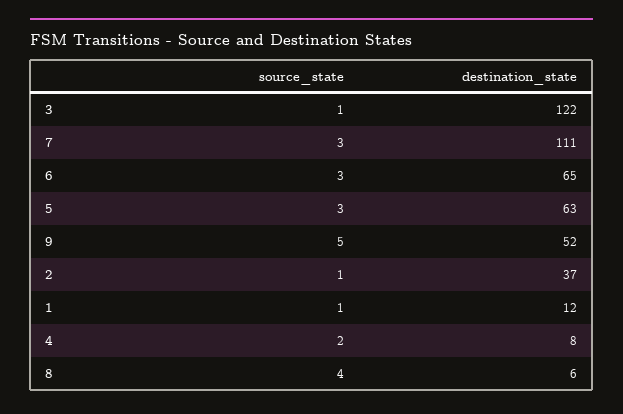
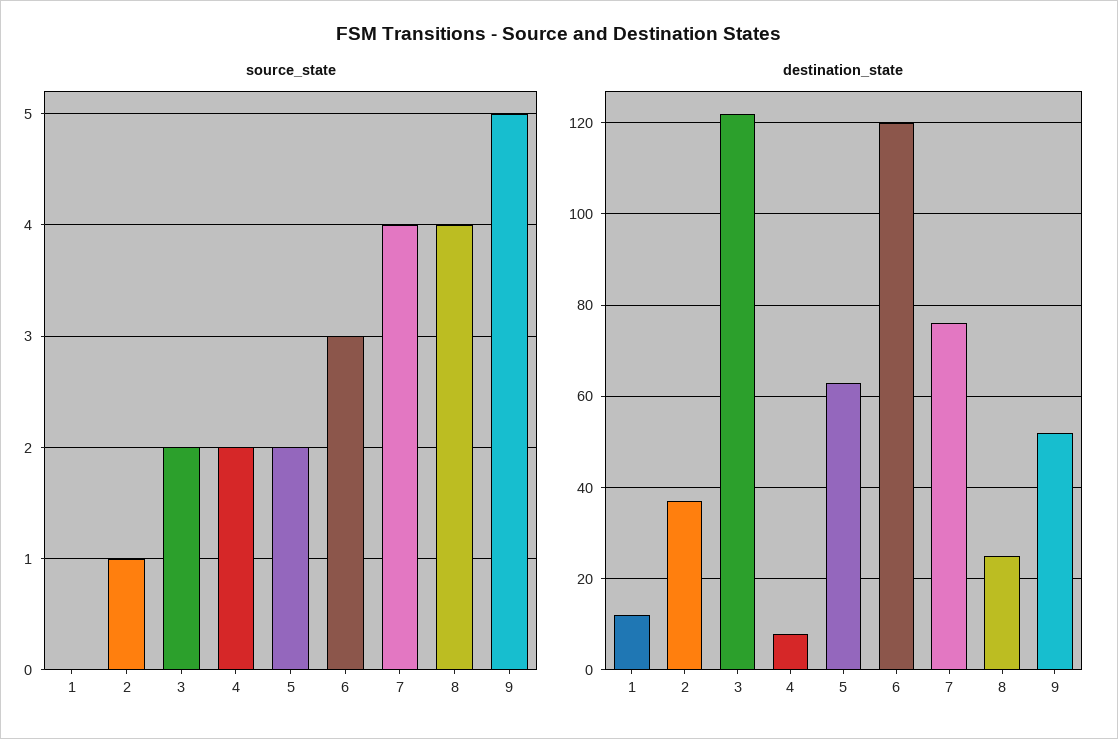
source_state, 3: 1 -> 2
source_state, 7: 3 -> 4
destination_state, 7: 111 -> 75
destination_state, 6: 65 -> 120
source_state, 5: 3 -> 2
source_state, 1: 1 -> 0
destination_state, 8: 6 -> 25

